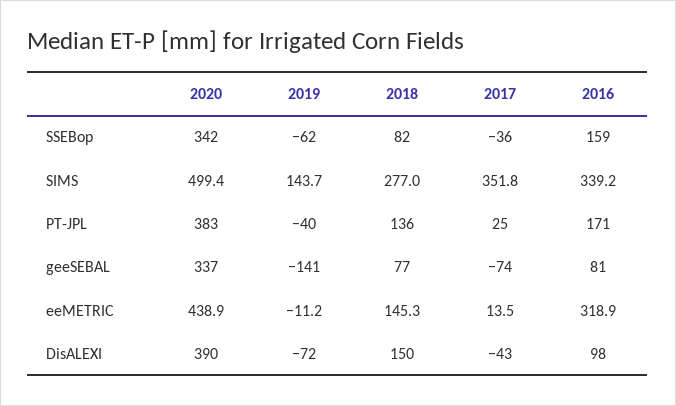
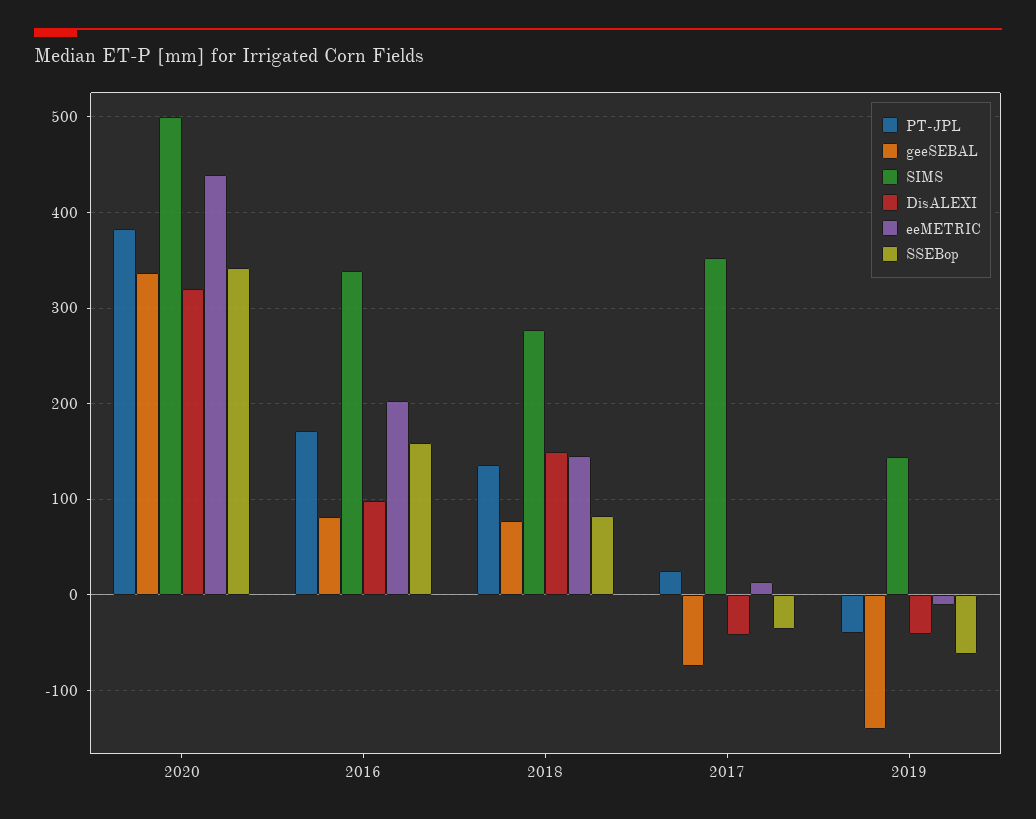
eeMETRIC, 2016: 318.9 -> 200
DisALEXI, 2020: 390 -> 320
DisALEXI, 2019: -72 -> -40

